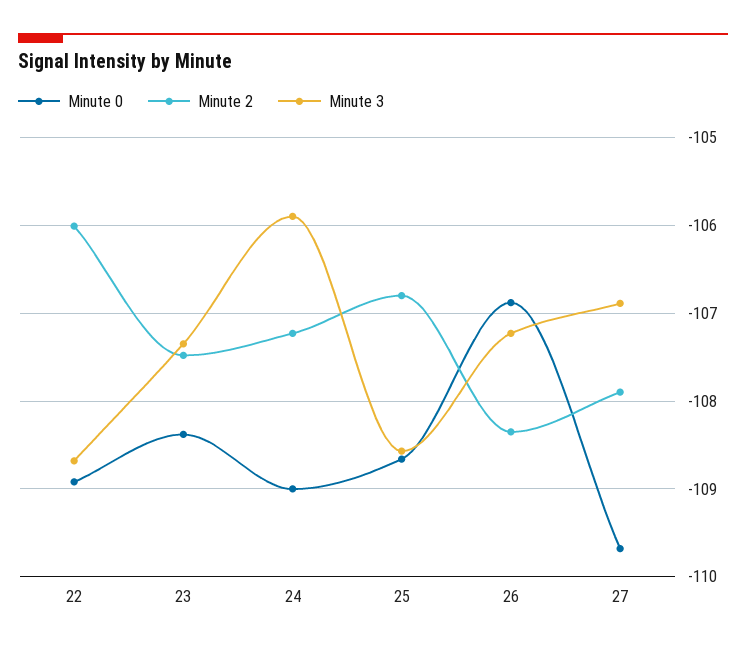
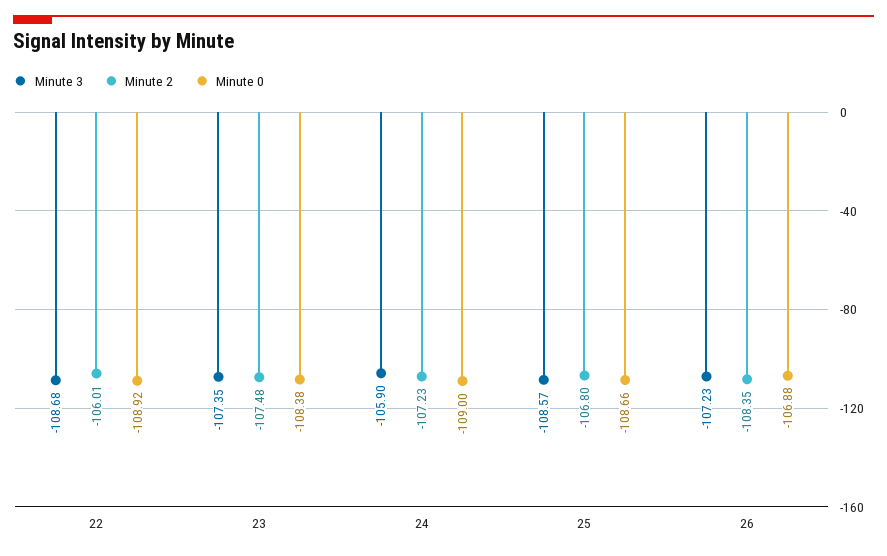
Minute 0, 27: -109.7 -> none
Minute 2, 27: -107.9 -> none
Minute 3, 27: -106.9 -> none

